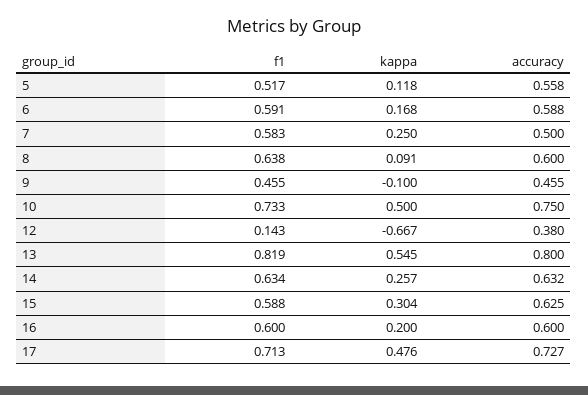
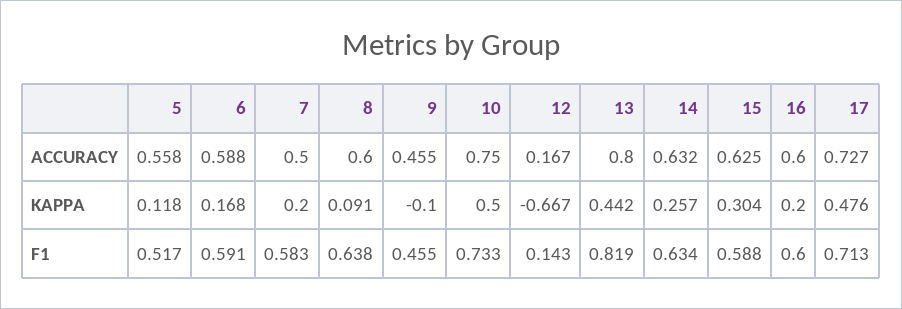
kappa, 7: 0.25 -> 0.2
accuracy, 12: 0.38 -> 0.167
kappa, 13: 0.545 -> 0.442

